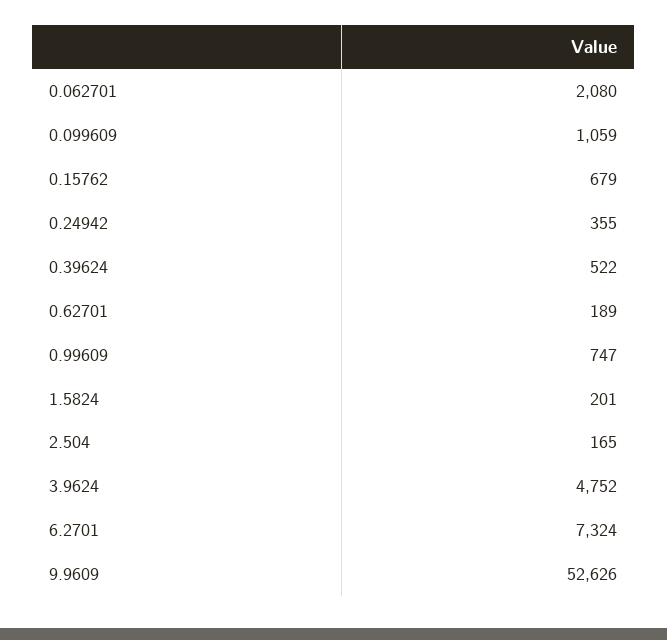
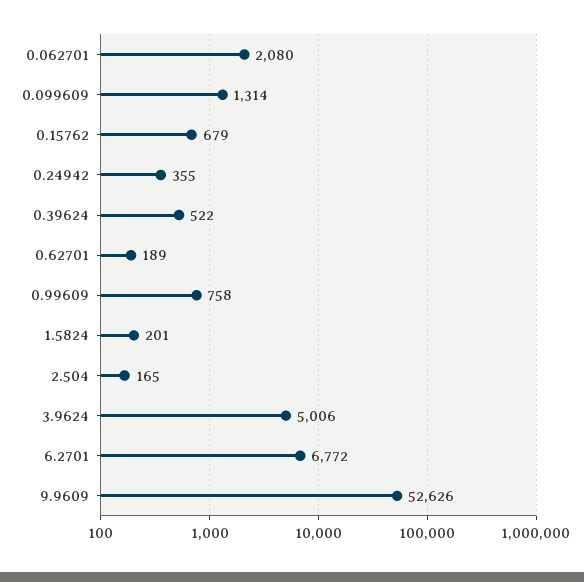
0.099609: 1059 -> 1314
0.99609: 747 -> 758
3.9624: 4752 -> 5006
6.2701: 7324 -> 6772

